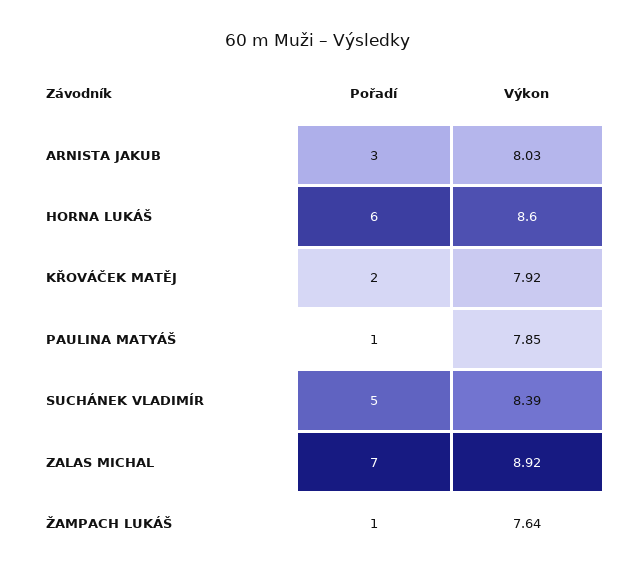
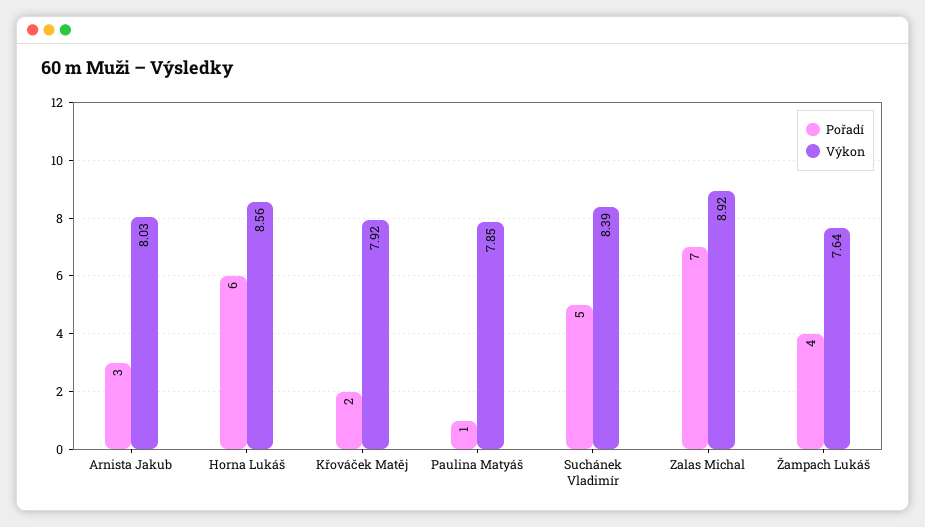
Výkon, HORNA LUKÁŠ: 8.6 -> 8.56
Pořadí, ŽAMPACH LUKÁŠ: 1 -> 4

